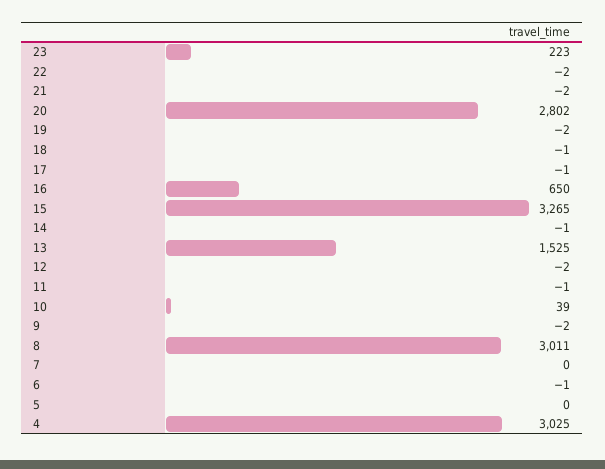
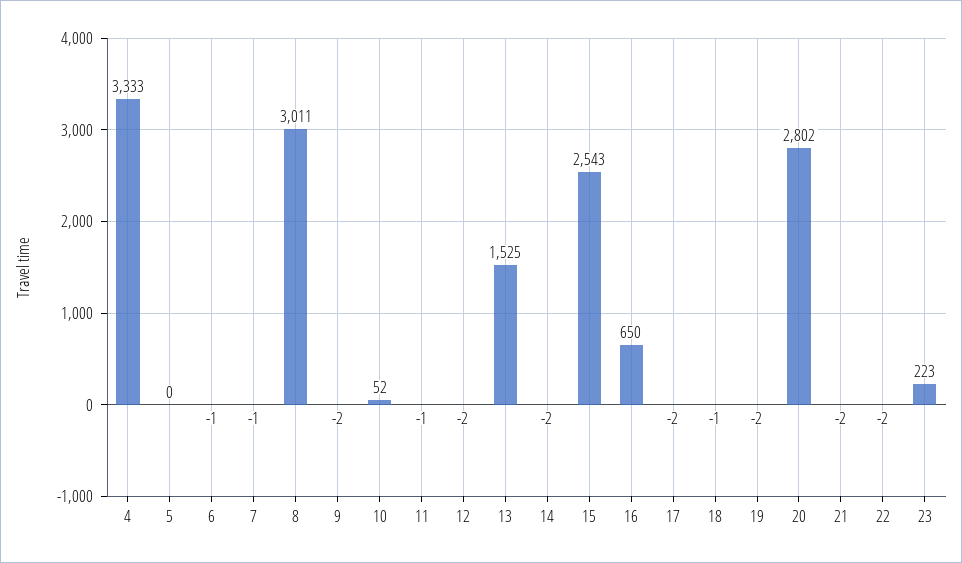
17: -1 -> -2
15: 3265 -> 2543
14: -1 -> -2
10: 39 -> 52
7: 0 -> -1
4: 3025 -> 3333

